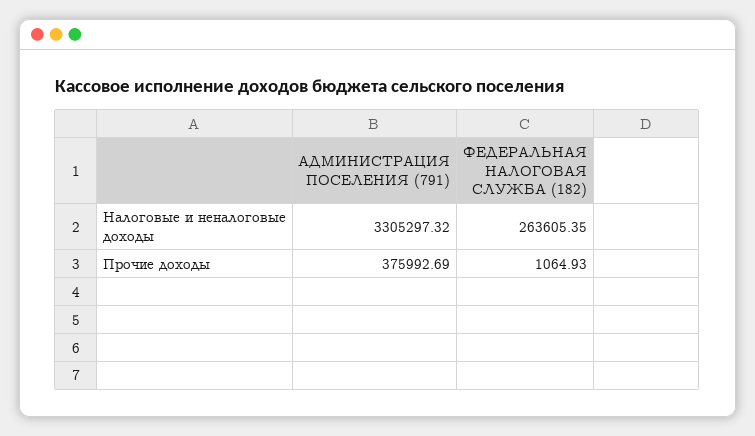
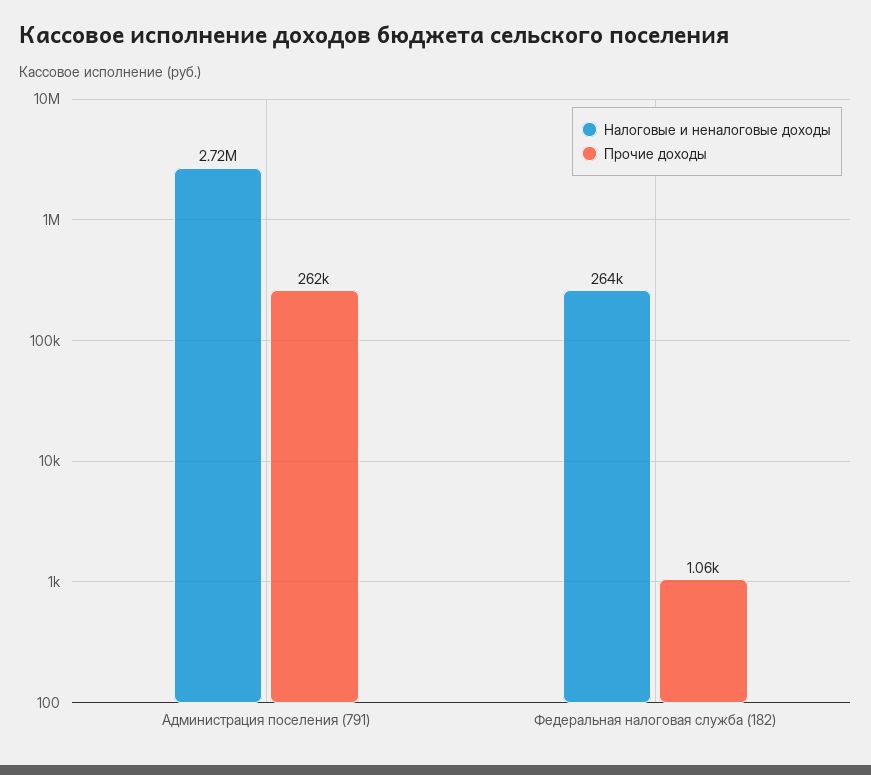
Налоговые и неналоговые доходы, АДМИНИСТРАЦИЯ ПОСЕЛЕНИЯ (791): 3305297.32 -> 2720000
Прочие доходы, АДМИНИСТРАЦИЯ ПОСЕЛЕНИЯ (791): 375992.69 -> 262000

